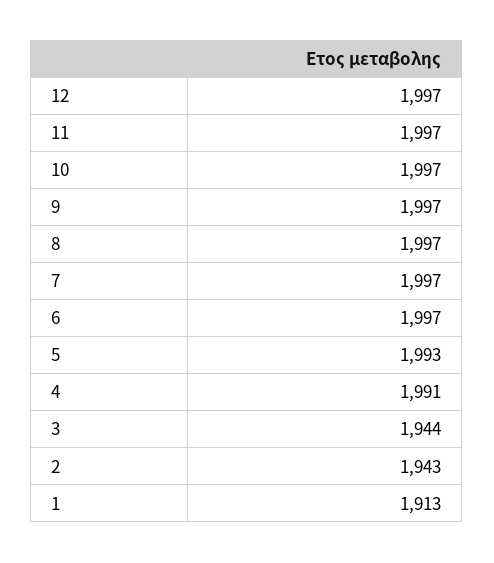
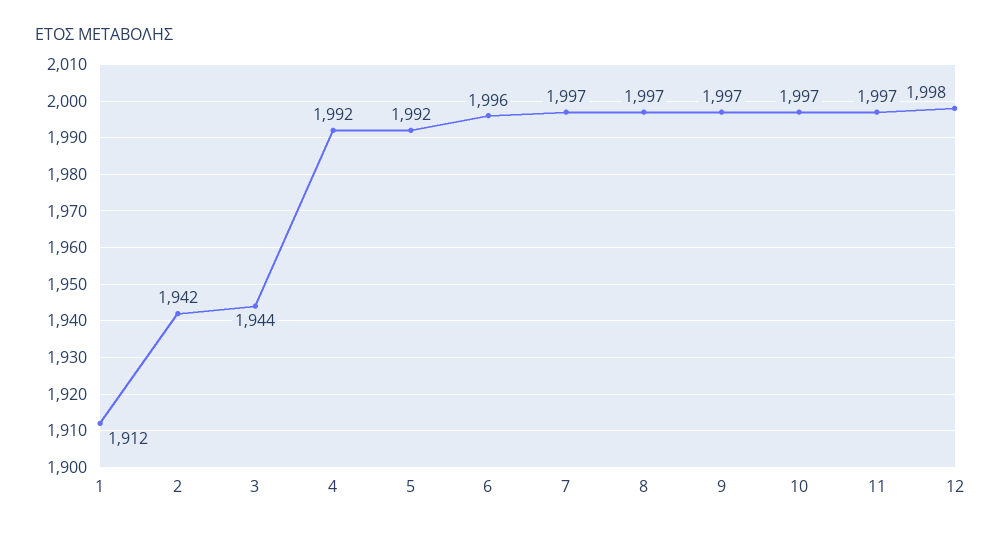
12: 1997 -> 1998
6: 1997 -> 1996
5: 1993 -> 1992
4: 1991 -> 1992
2: 1943 -> 1942
1: 1913 -> 1912

